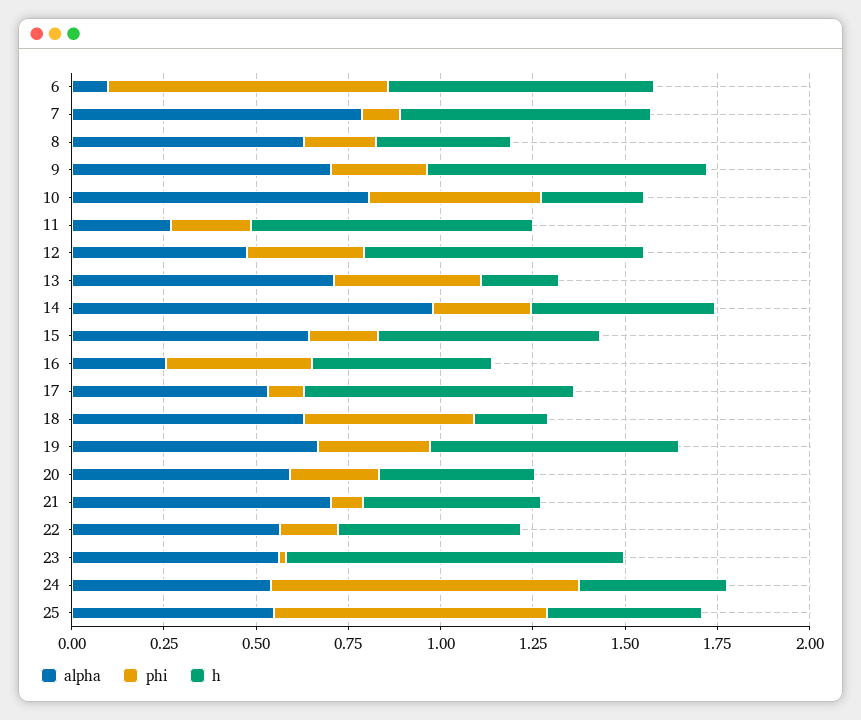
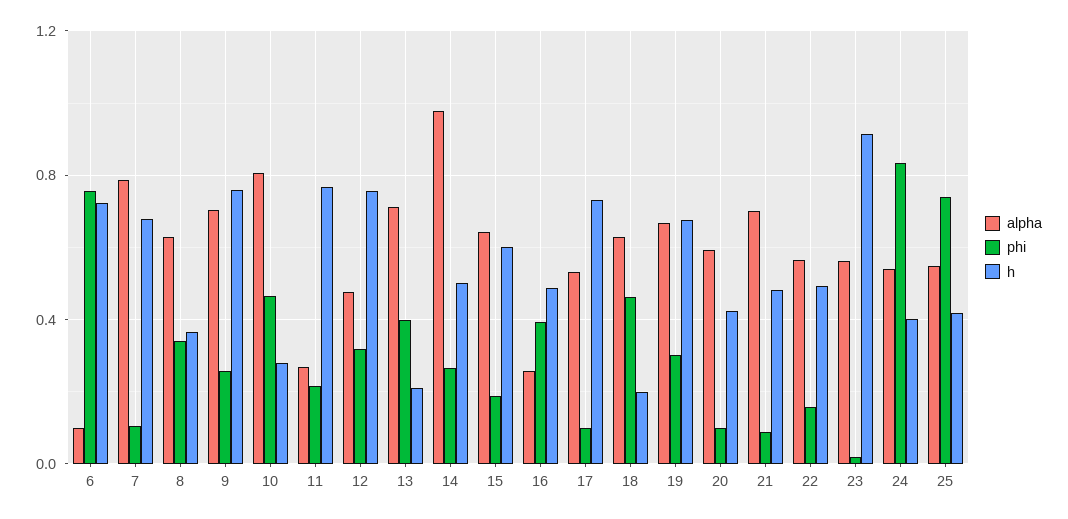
phi, 8: 0.2 -> 0.35
phi, 20: 0.25 -> 0.1

